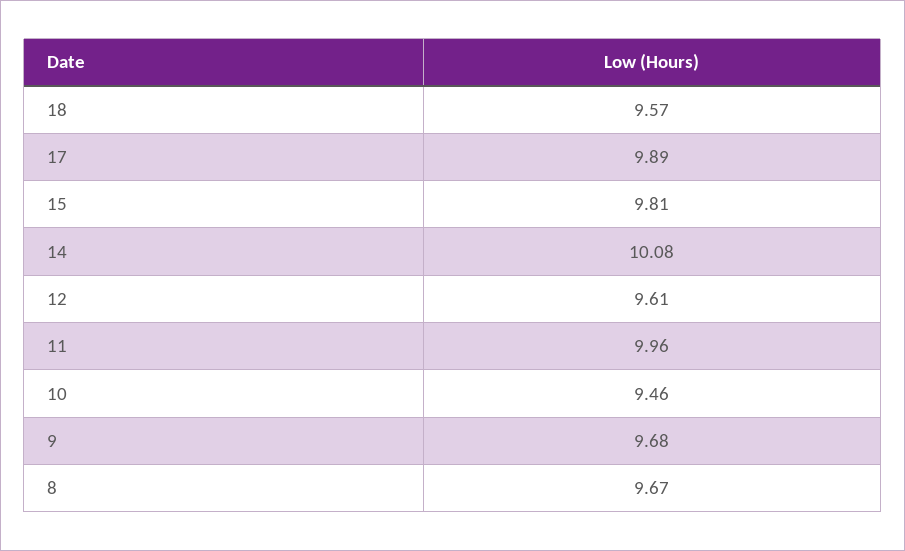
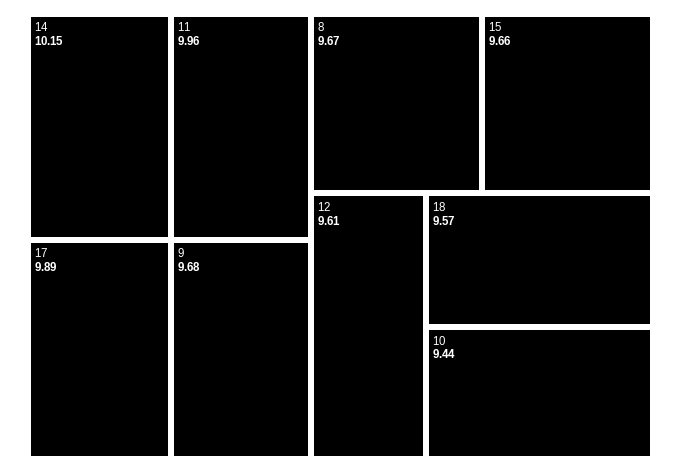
15: 9.81 -> 9.66
14: 10.08 -> 10.15
10: 9.46 -> 9.44

